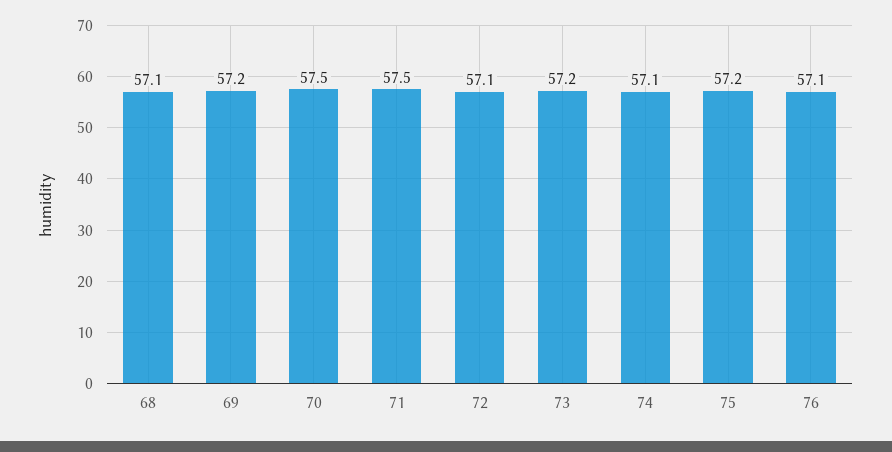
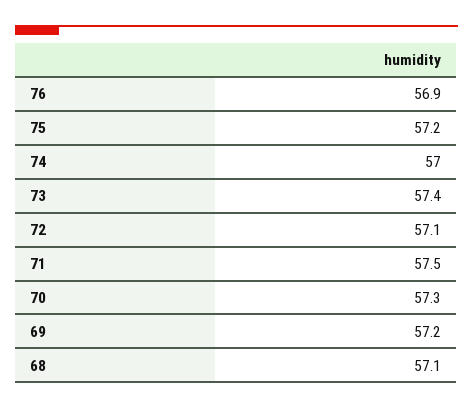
70: 57.5 -> 57.3
73: 57.2 -> 57.4
74: 57.1 -> 57
76: 57.1 -> 56.9

